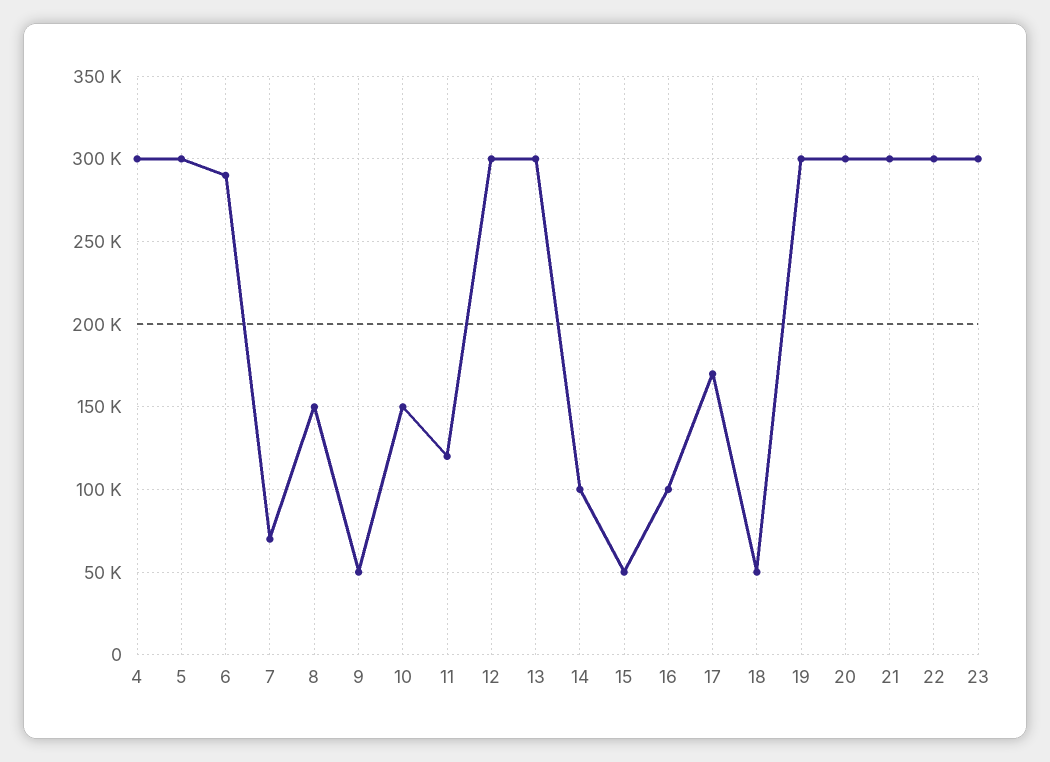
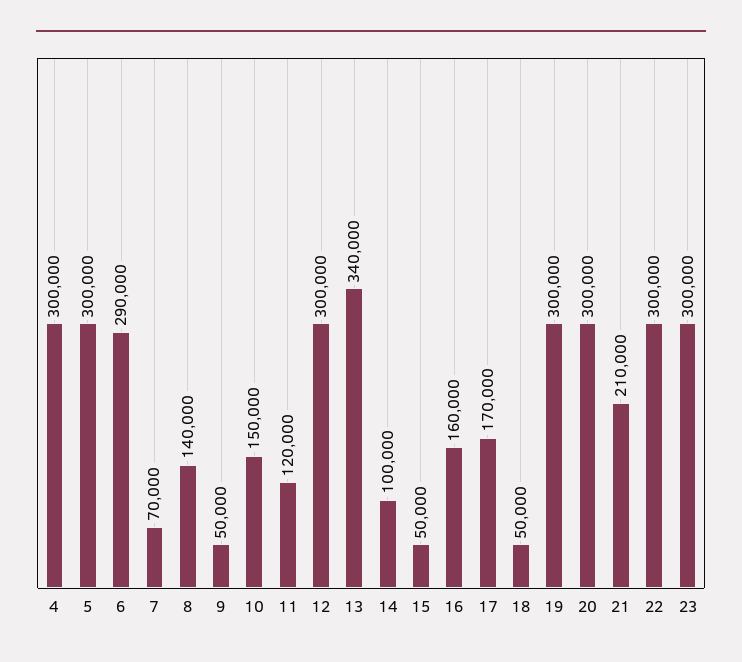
8: 150000 -> 140000
13: 300000 -> 340000
16: 100000 -> 160000
21: 300000 -> 210000

